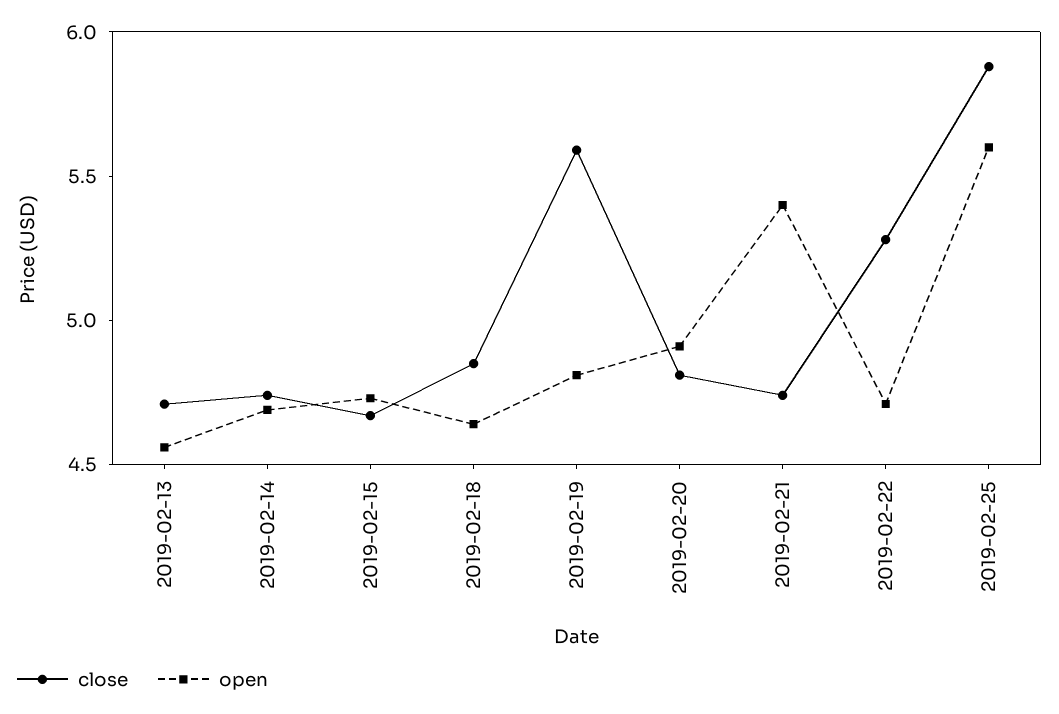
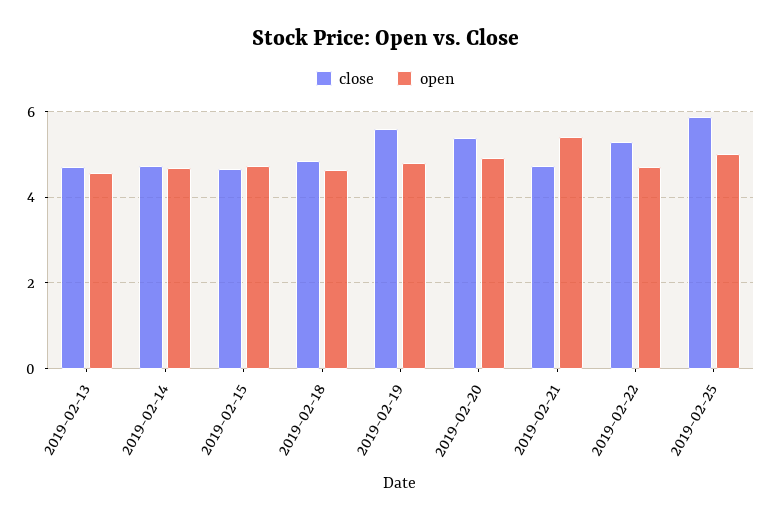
close, 2019-02-20: 4.8 -> 5.4
open, 2019-02-25: 5.6 -> 5

